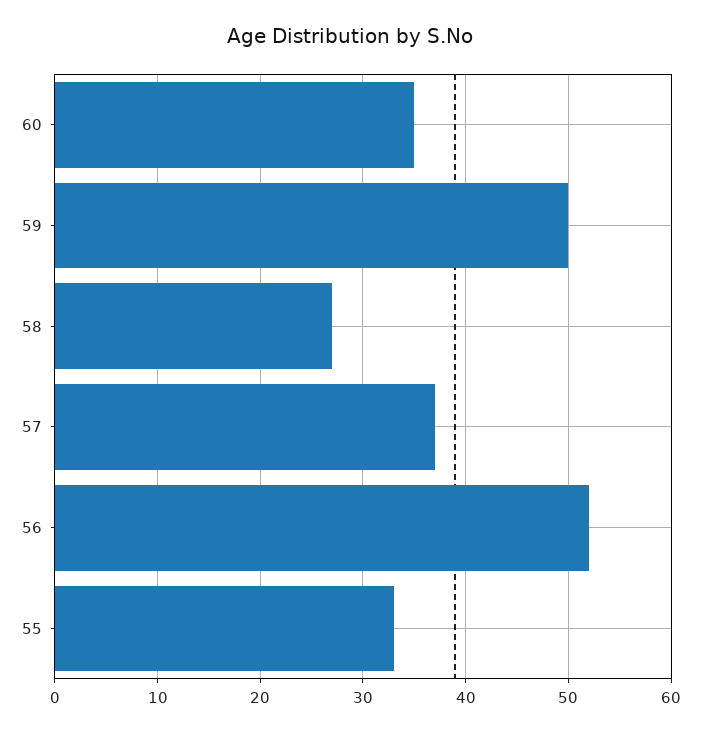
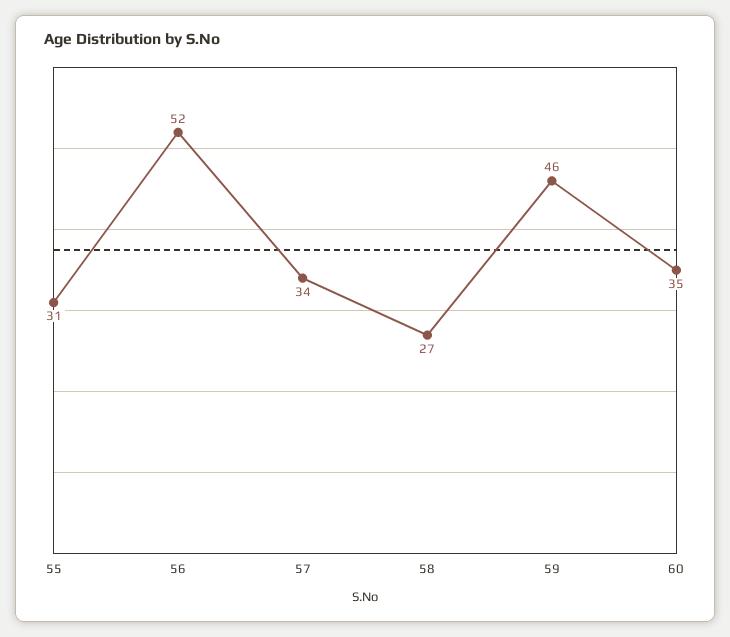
59: 50 -> 46
57: 37 -> 34
55: 33 -> 31

